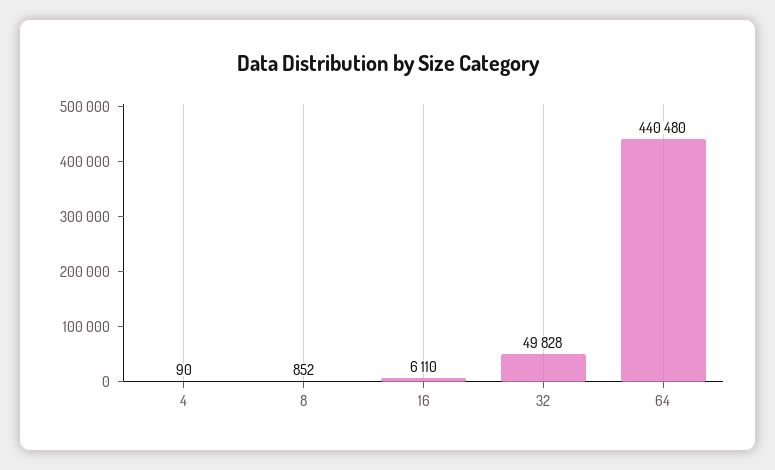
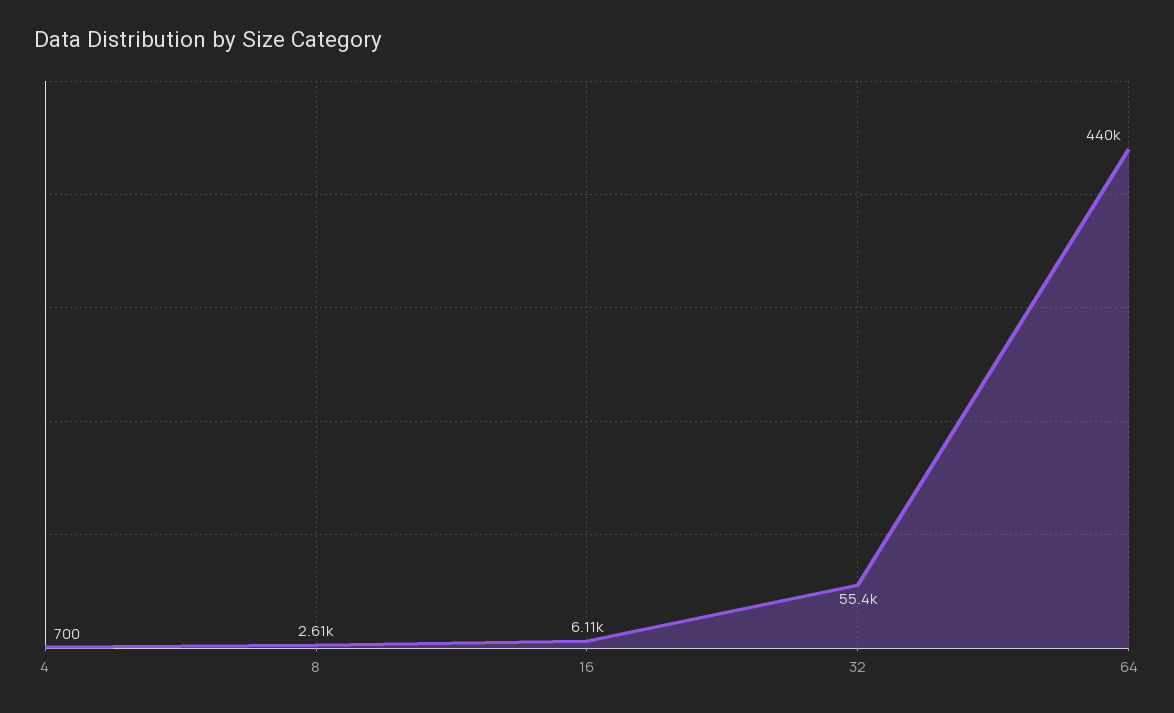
4: 90 -> 700
8: 852 -> 2610
32: 49828 -> 55400

